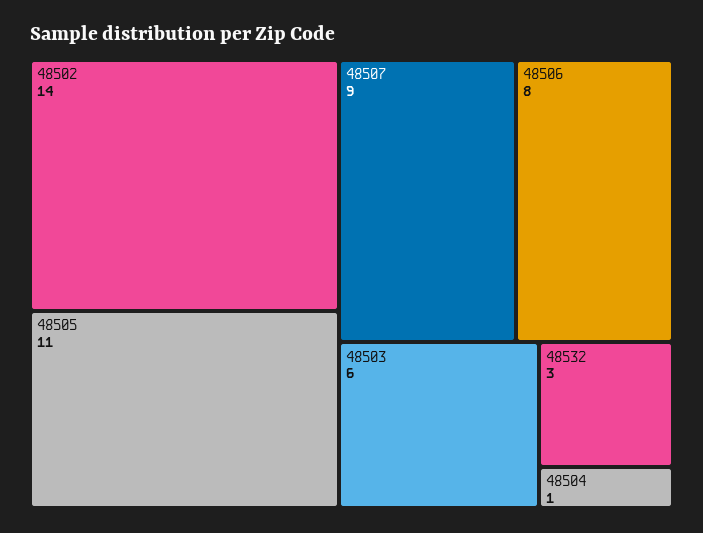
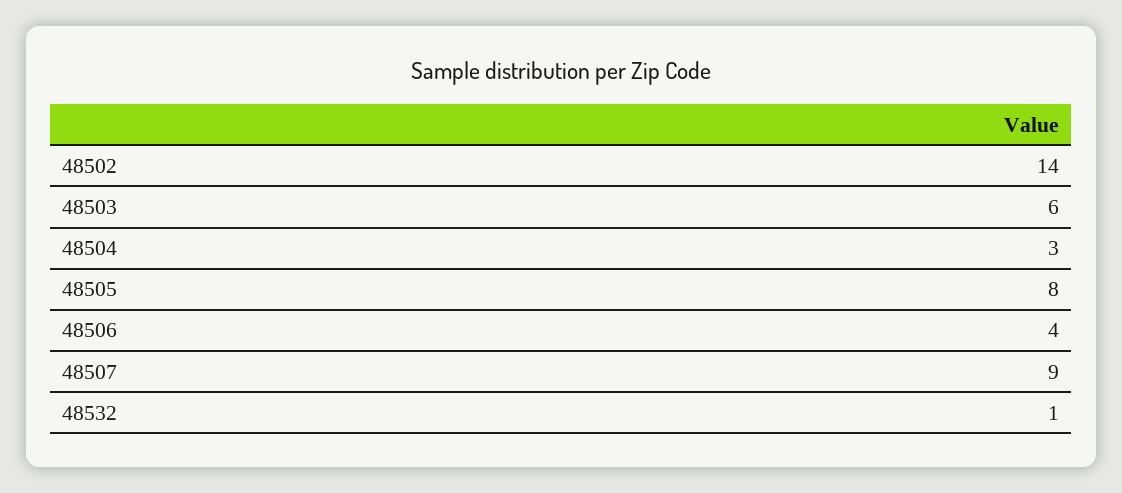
48505: 11 -> 8
48506: 8 -> 4
48532: 3 -> 1
48504: 1 -> 3

